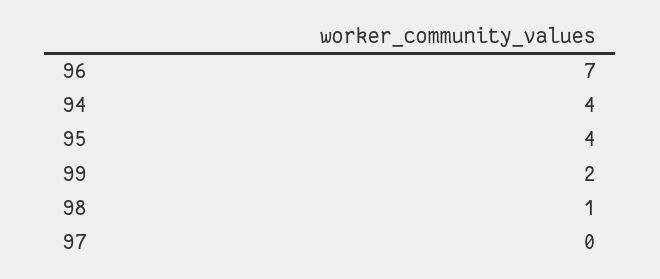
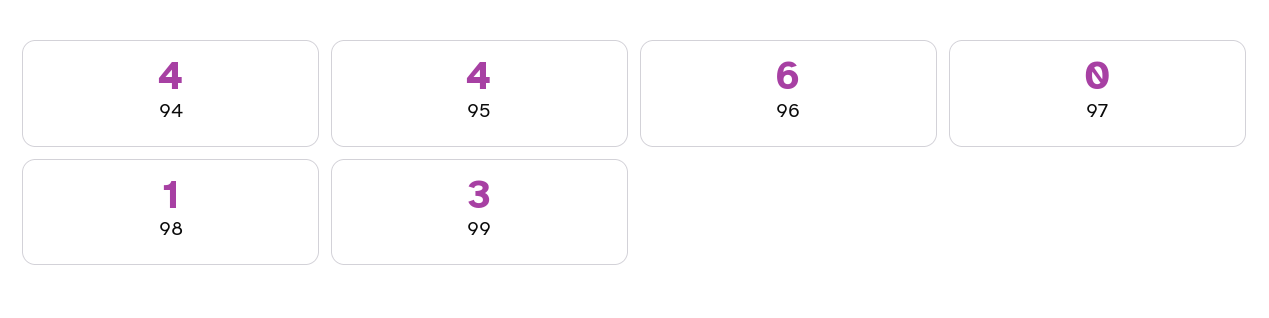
96: 7 -> 6
99: 2 -> 3

